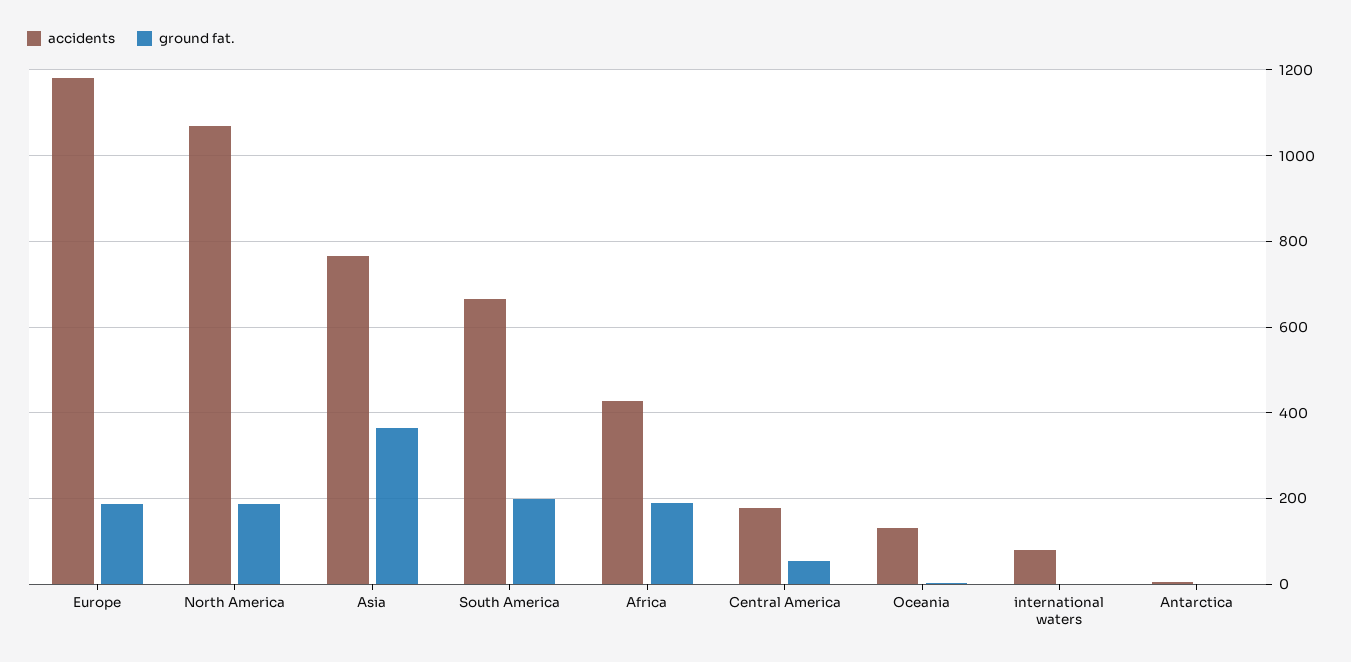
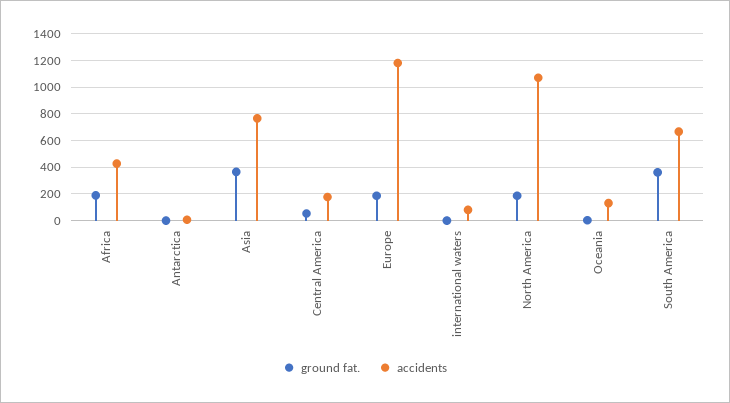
ground fat., South America: 200 -> 350

